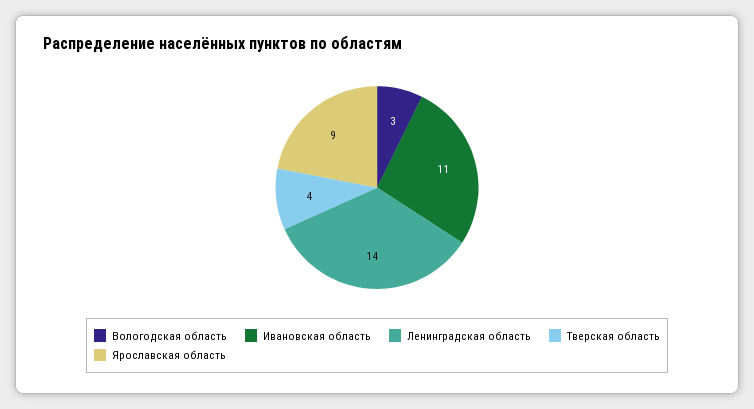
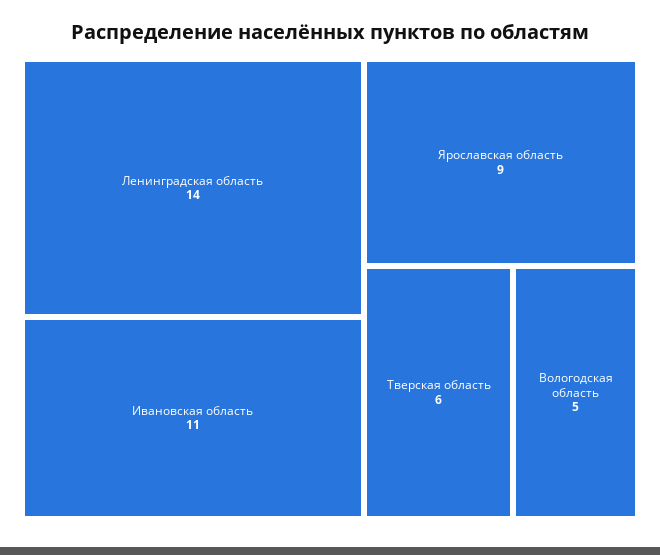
Вологодская область: 3 -> 5
Тверская область: 4 -> 6

